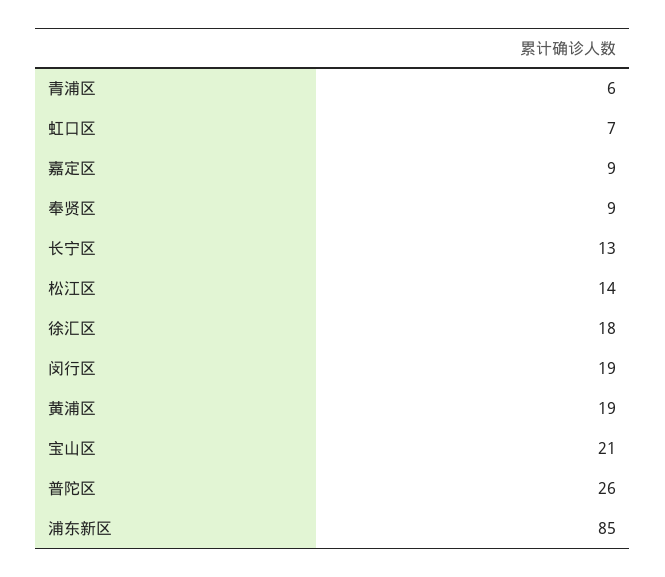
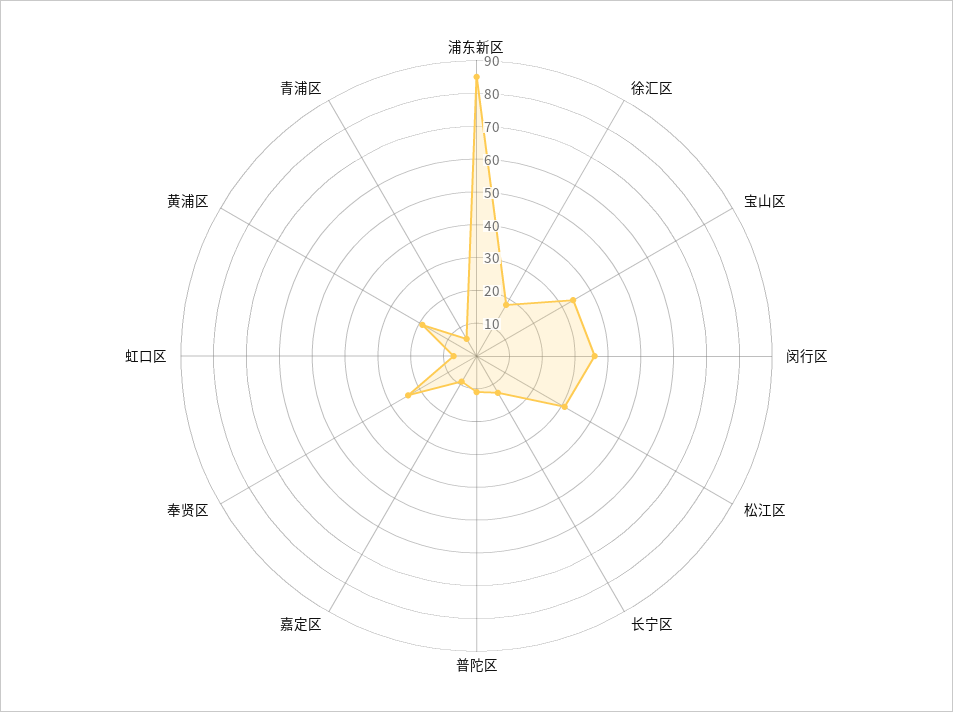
奉贤区: 9 -> 25
松江区: 14 -> 30
闵行区: 19 -> 35
宝山区: 21 -> 35
普陀区: 26 -> 10

